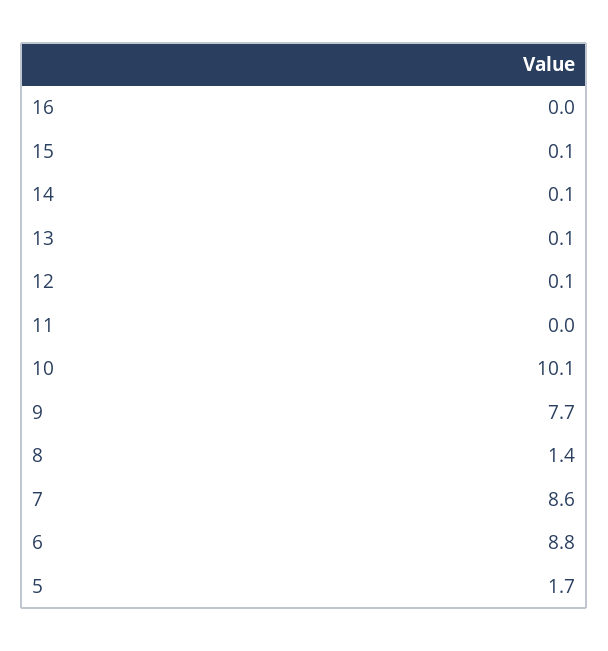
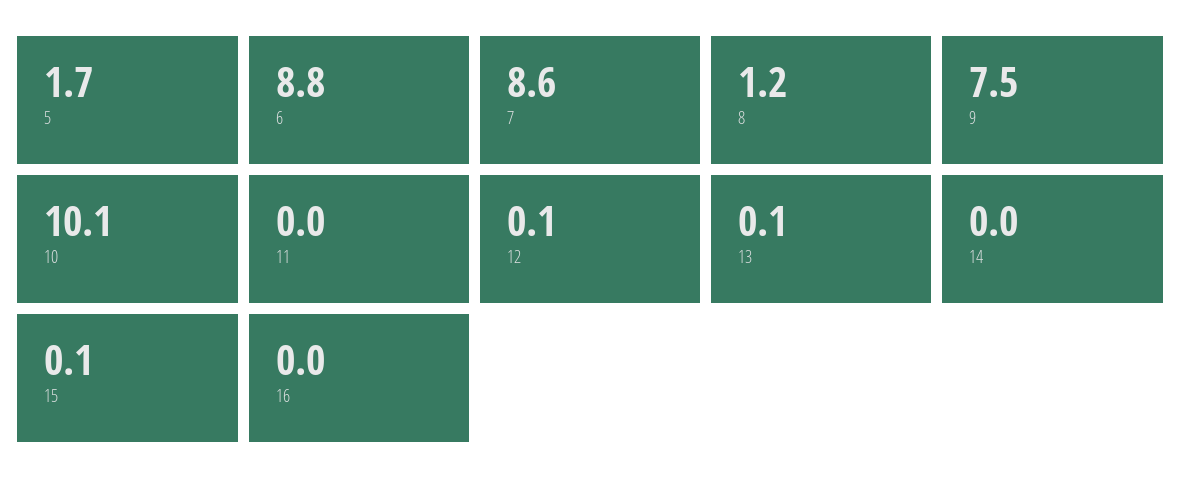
14: 0.1 -> 0
9: 7.7 -> 7.5
8: 1.4 -> 1.2

